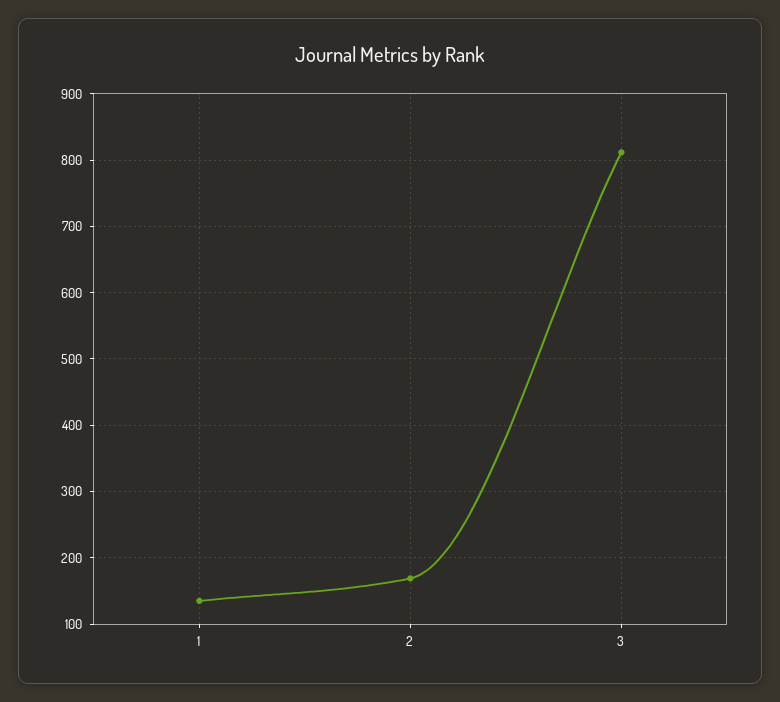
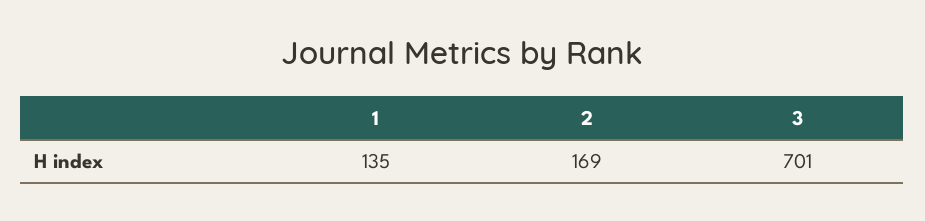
3: 810 -> 701

